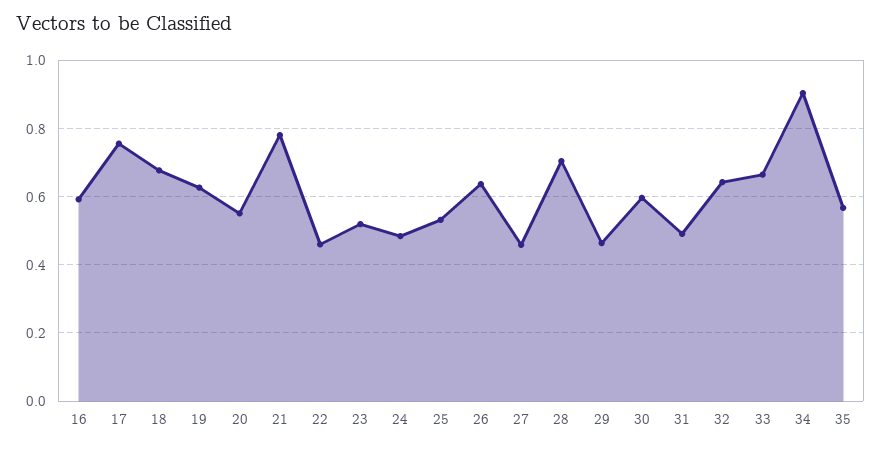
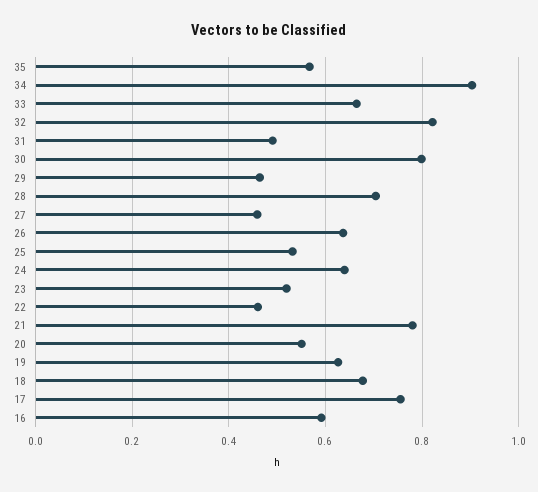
24: 0.48 -> 0.64
30: 0.6 -> 0.8
32: 0.64 -> 0.82

